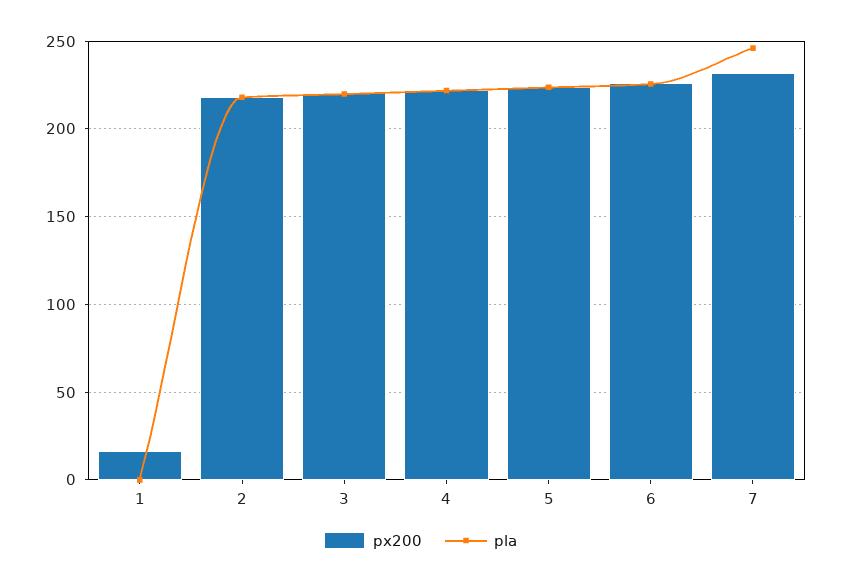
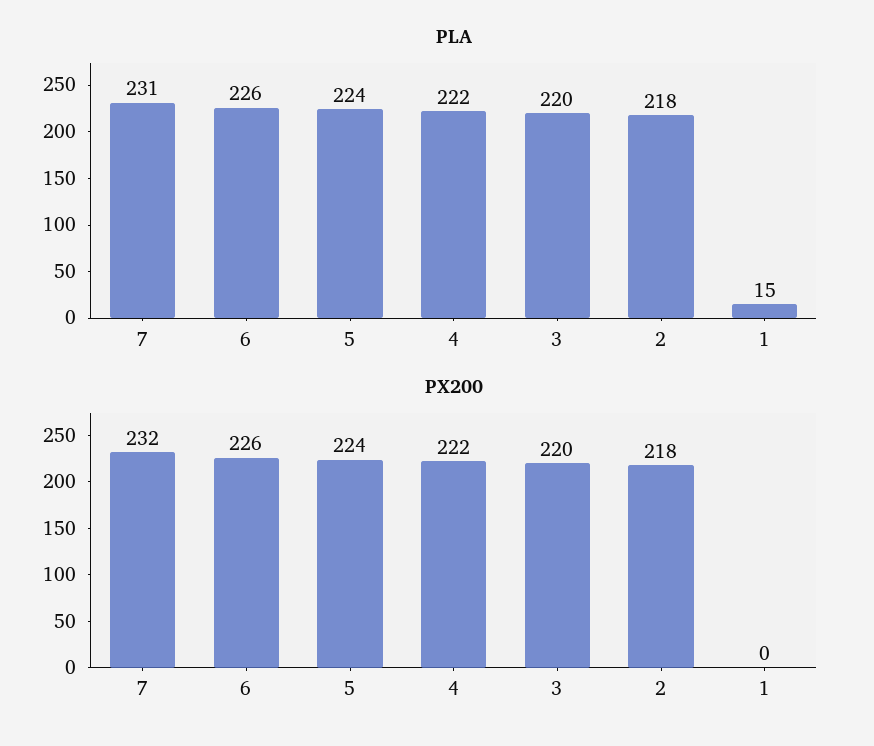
px200, 1: 15 -> 0
pla, 1: 0 -> 15
pla, 7: 245 -> 231

